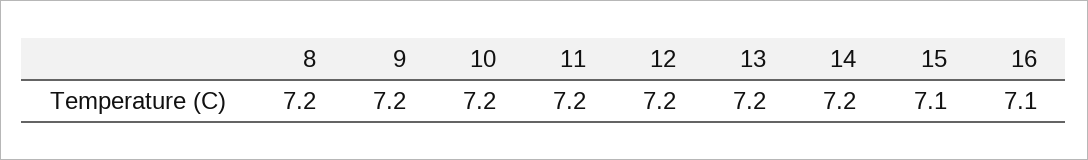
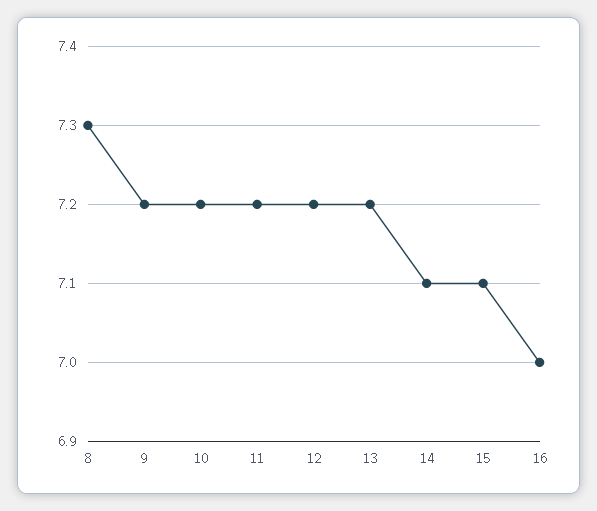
8: 7.2 -> 7.3
14: 7.2 -> 7.1
16: 7.1 -> 7

